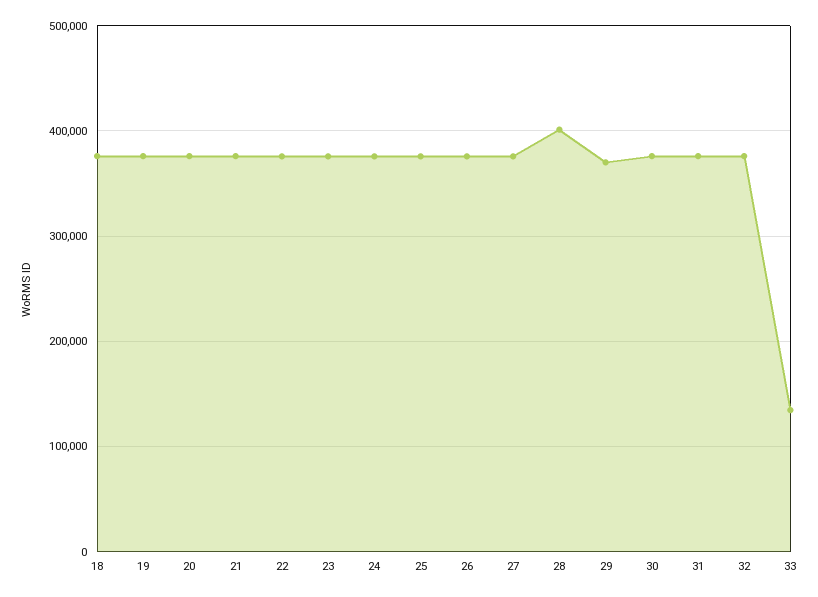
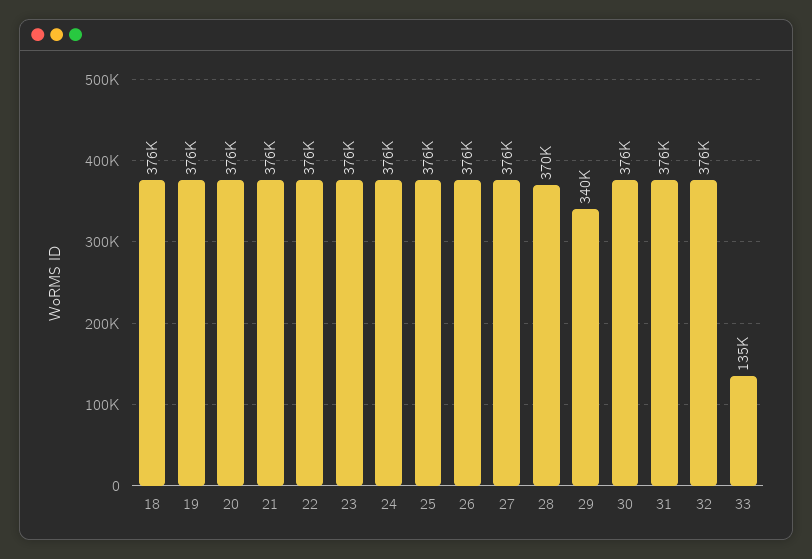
28: 400000 -> 370000
29: 370000 -> 340000

